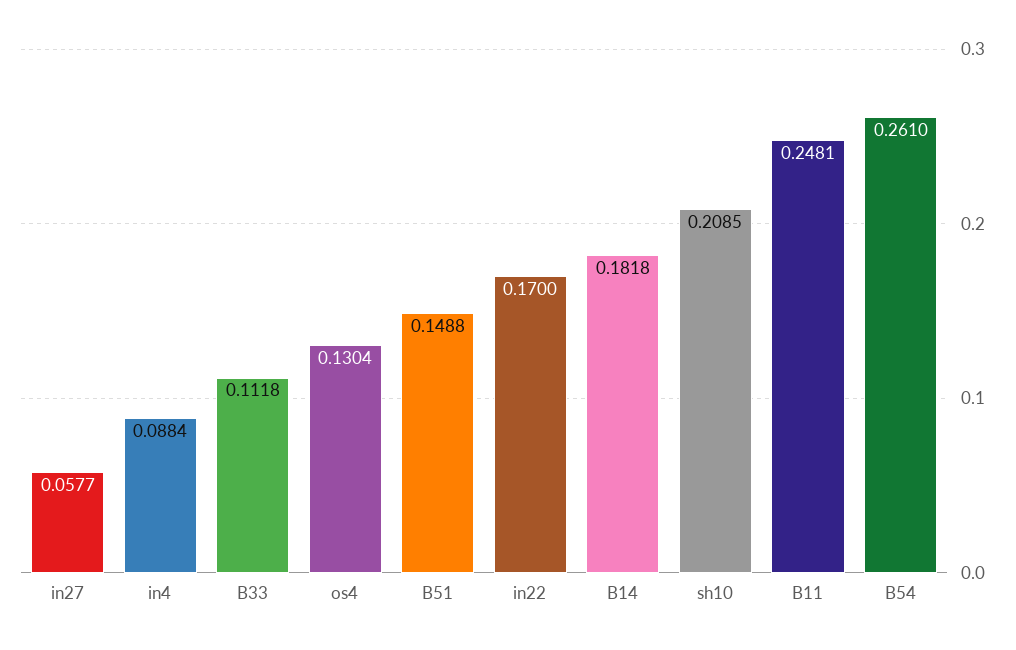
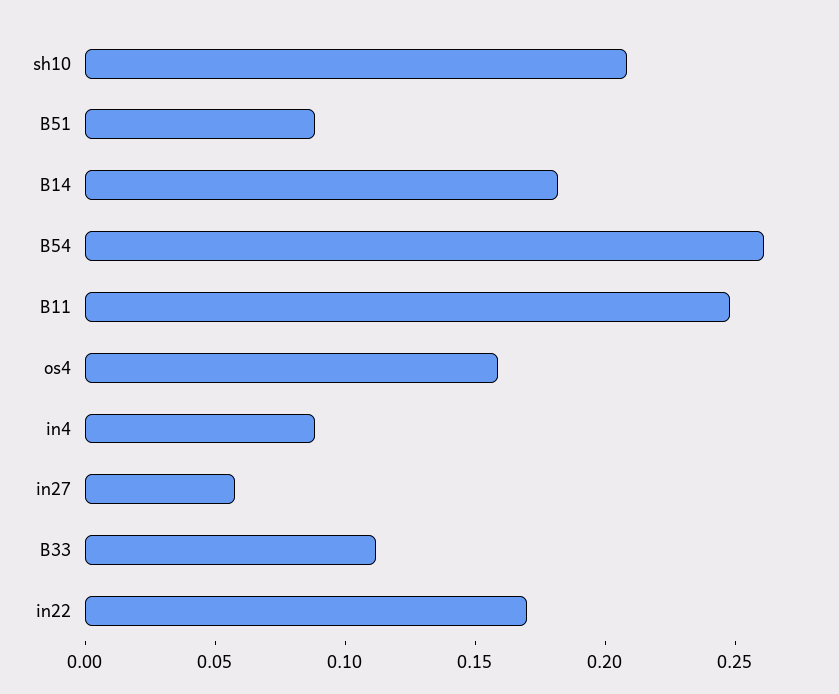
os4: 0.1304 -> 0.16
B51: 0.1488 -> 0.09

